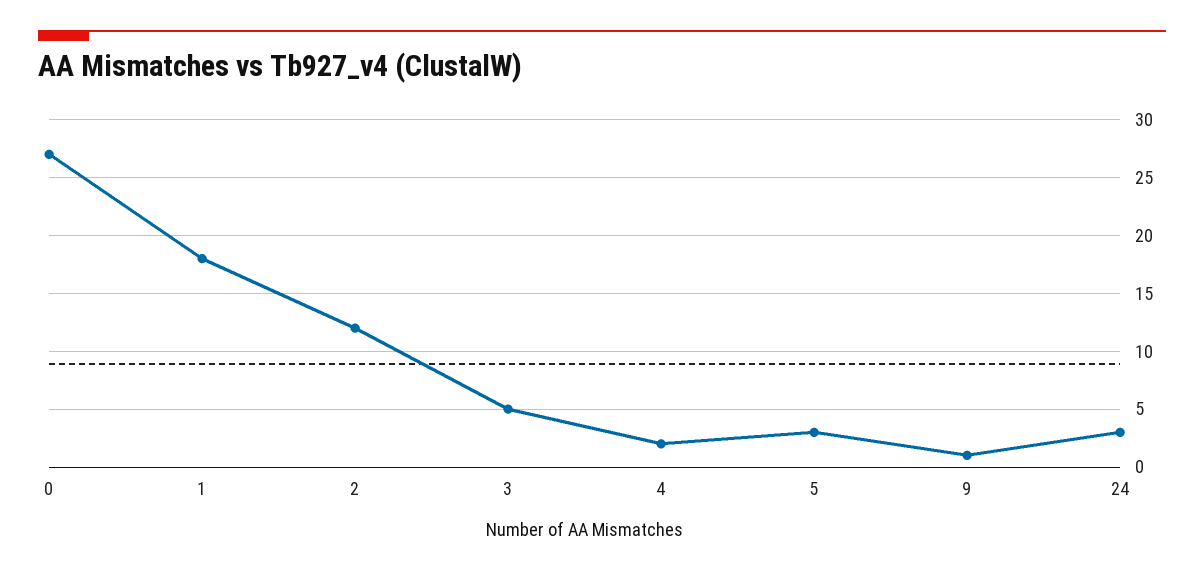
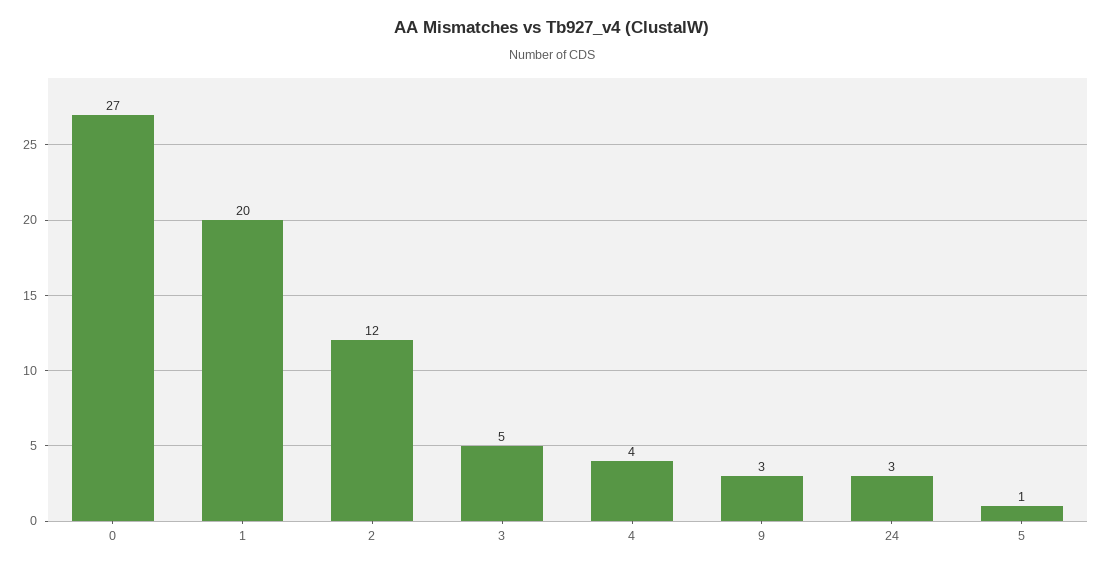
1: 18 -> 20
4: 2 -> 4
5: 3 -> 1
9: 1 -> 3

